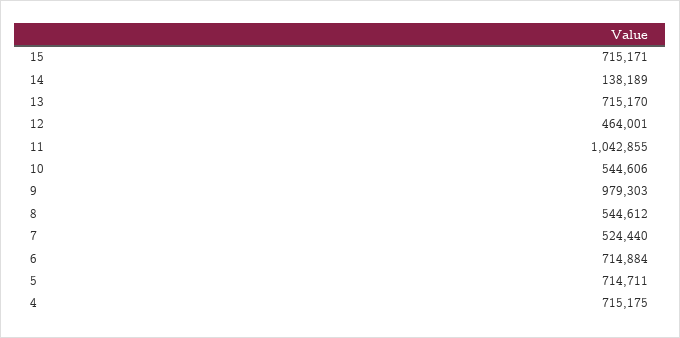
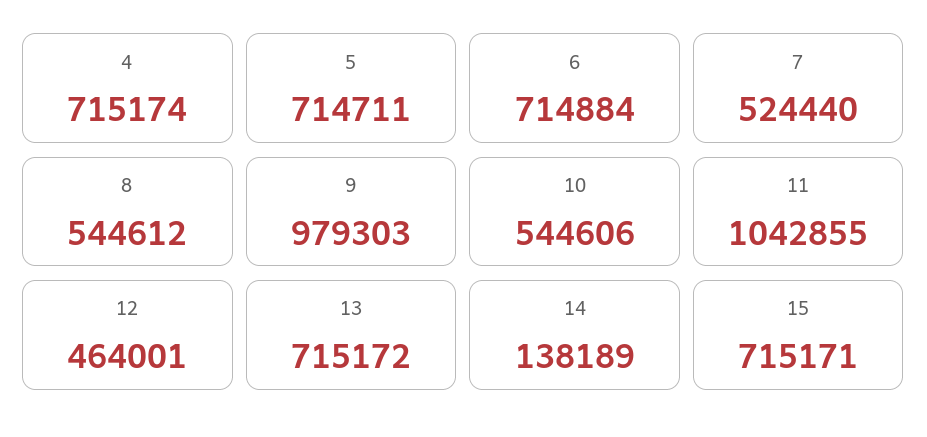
13: 715170 -> 715172
4: 715175 -> 715174

